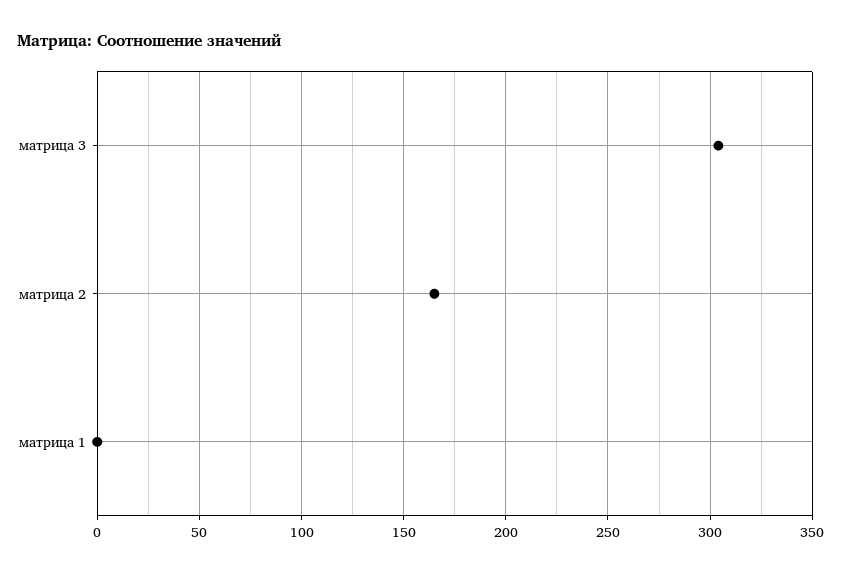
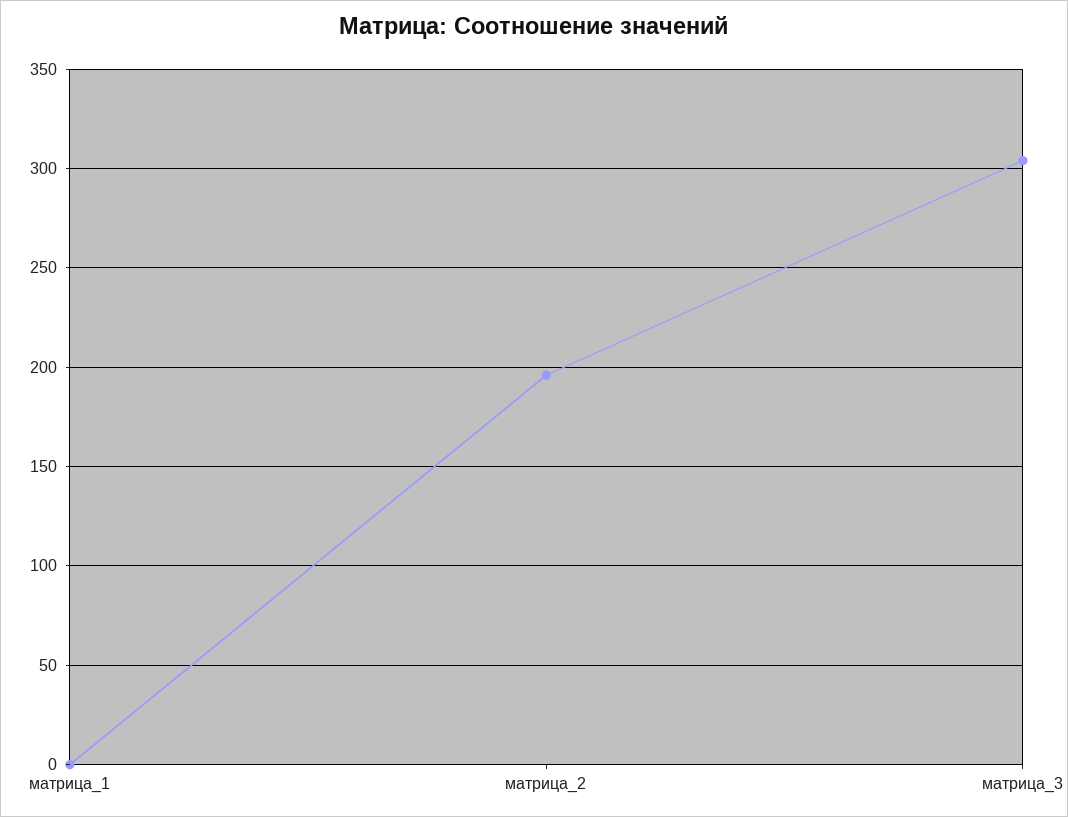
матрица 2: 165 -> 195

